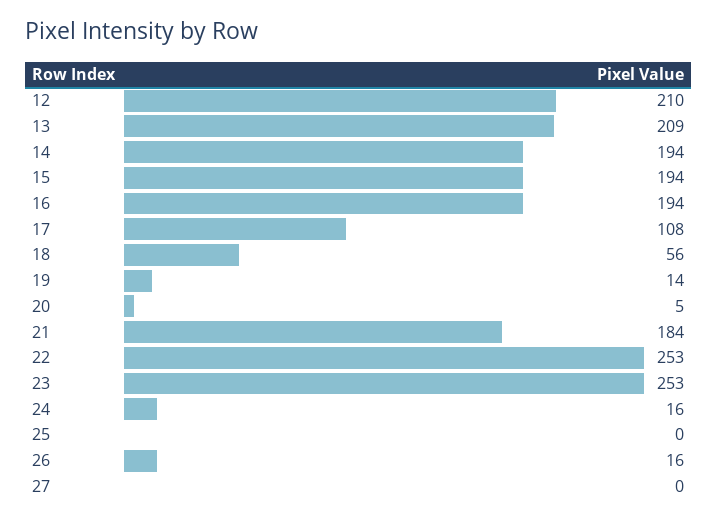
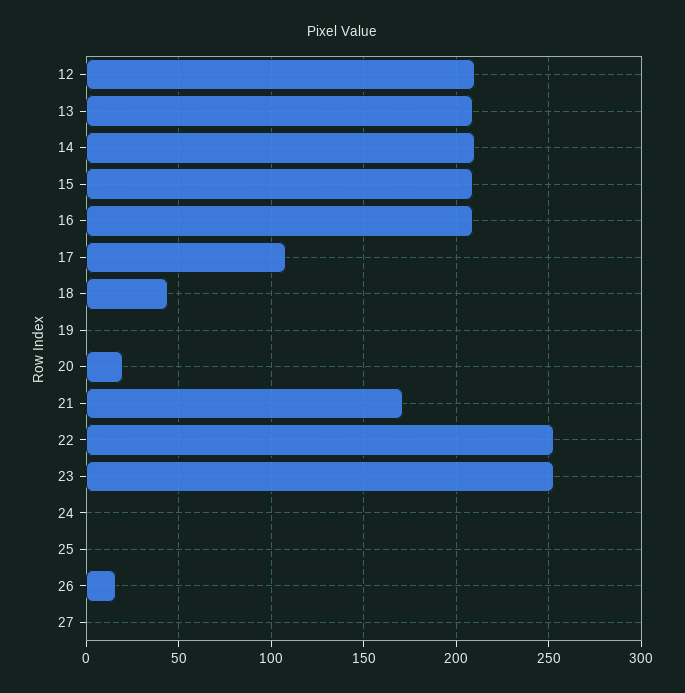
14: 194 -> 210
15: 194 -> 210
16: 194 -> 210
18: 56 -> 45
19: 14 -> 0
20: 5 -> 20
21: 184 -> 170
24: 16 -> 0

